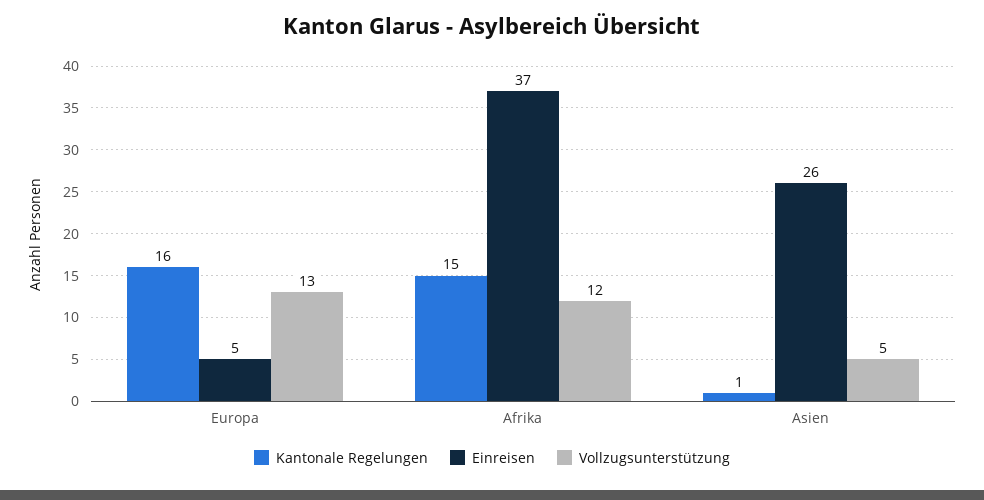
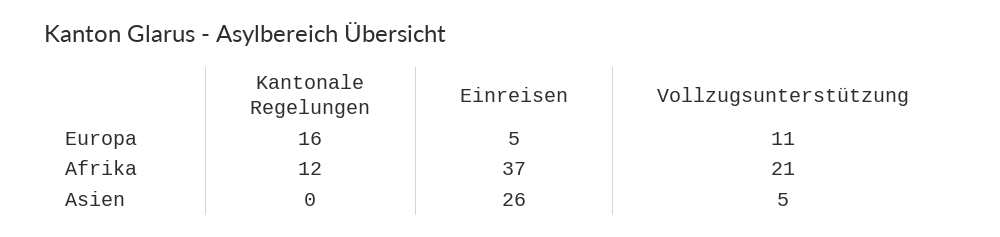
Vollzugsunterstützung, Europa: 13 -> 11
Kantonale Regelungen, Afrika: 15 -> 12
Vollzugsunterstützung, Afrika: 12 -> 21
Kantonale Regelungen, Asien: 1 -> 0

